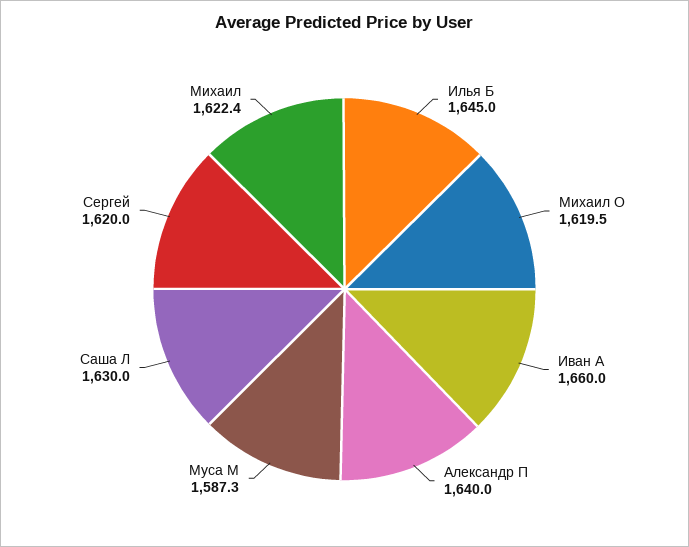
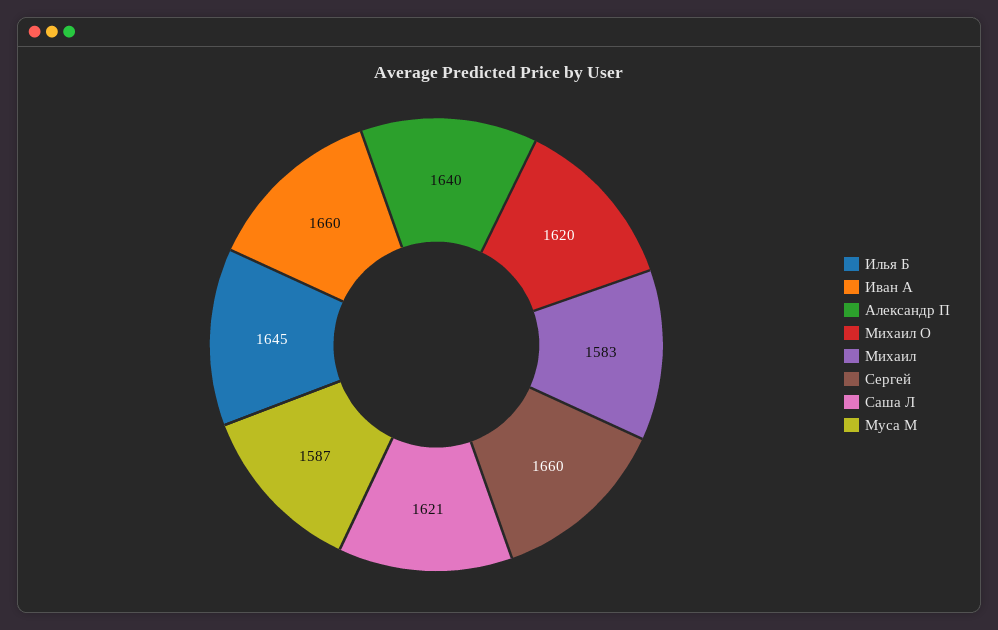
Саша Л: 1630 -> 1621
Сергей: 1620 -> 1660
Михаил: 1622.4 -> 1583

